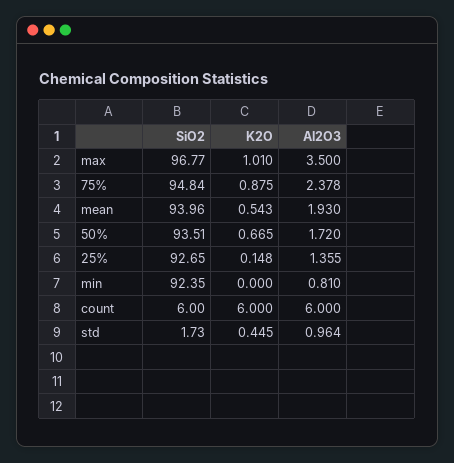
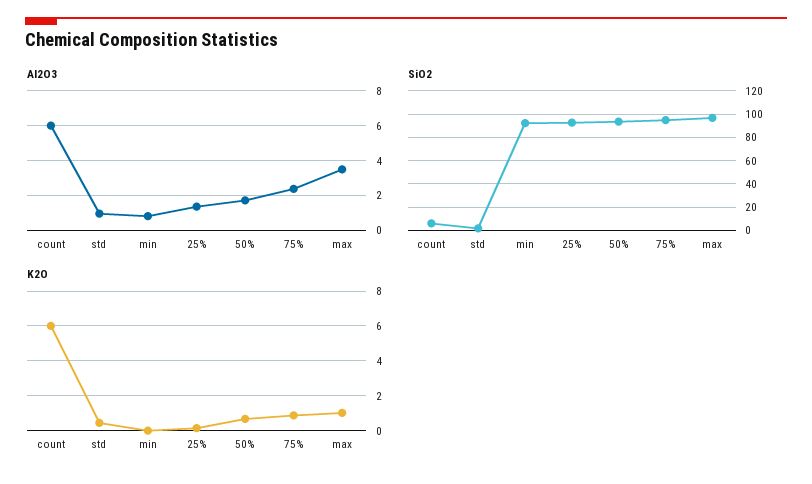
SiO2, mean: 93.96 -> none
K2O, mean: 0.543 -> none
Al2O3, mean: 1.93 -> none

